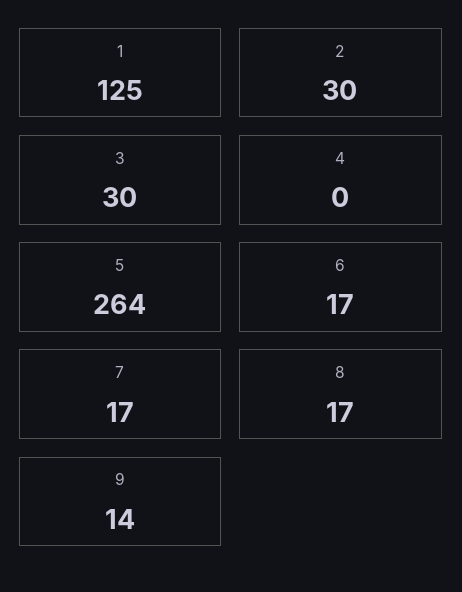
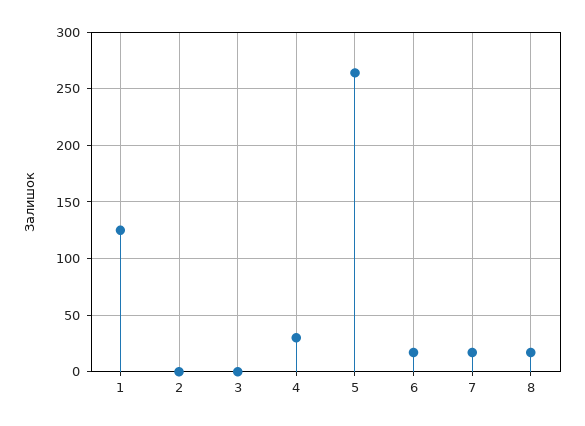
2: 30 -> 0
3: 30 -> 0
4: 0 -> 30
9: 14 -> none

